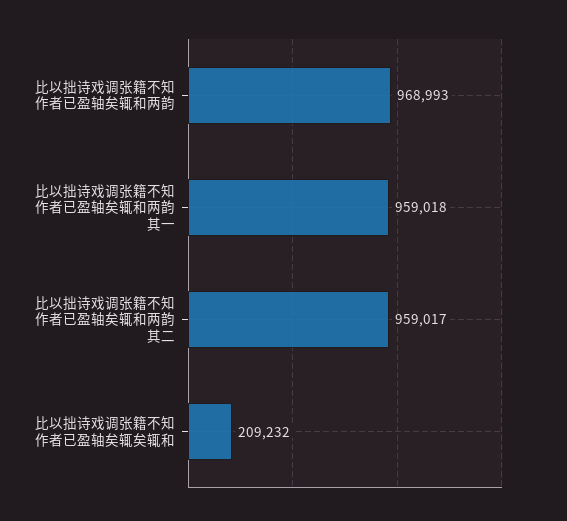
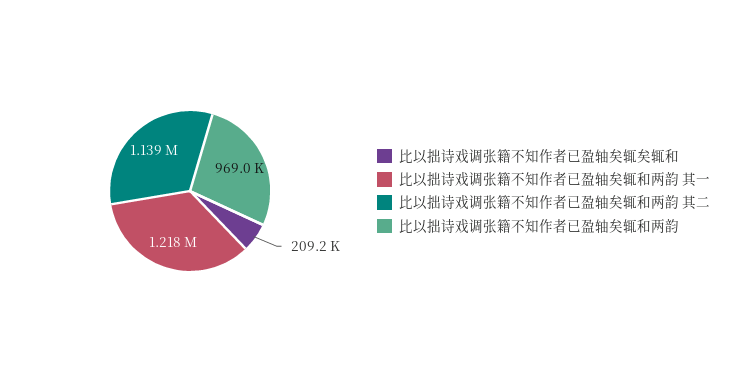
比以拙诗戏调张籍不知作者已盈轴矣辄和两韵 其一: 959018 -> 1218000
比以拙诗戏调张籍不知作者已盈轴矣辄和两韵 其二: 959017 -> 1139000

